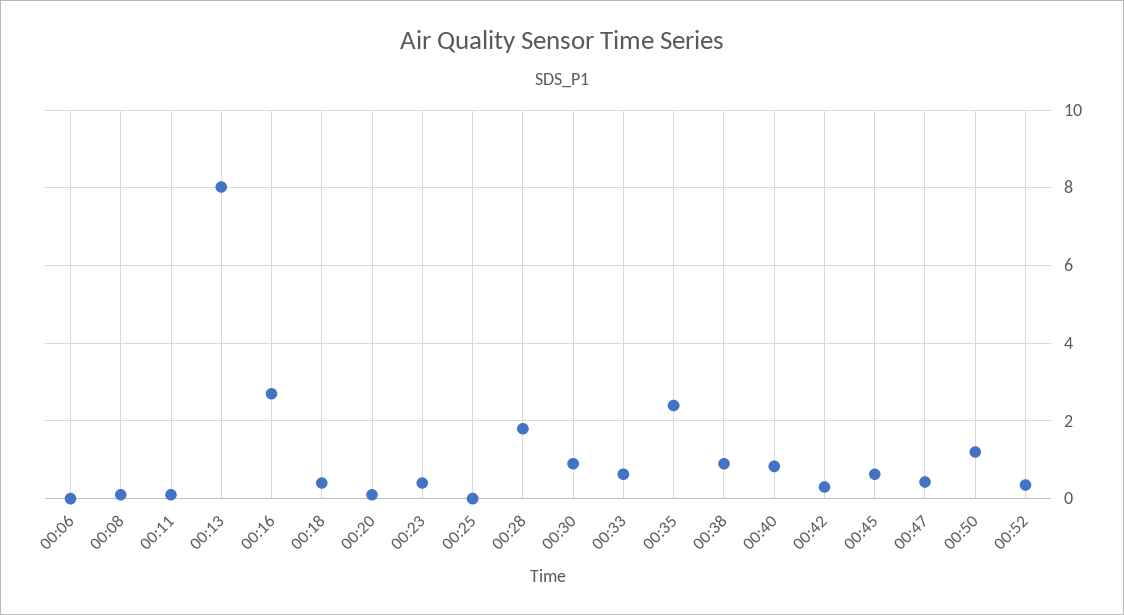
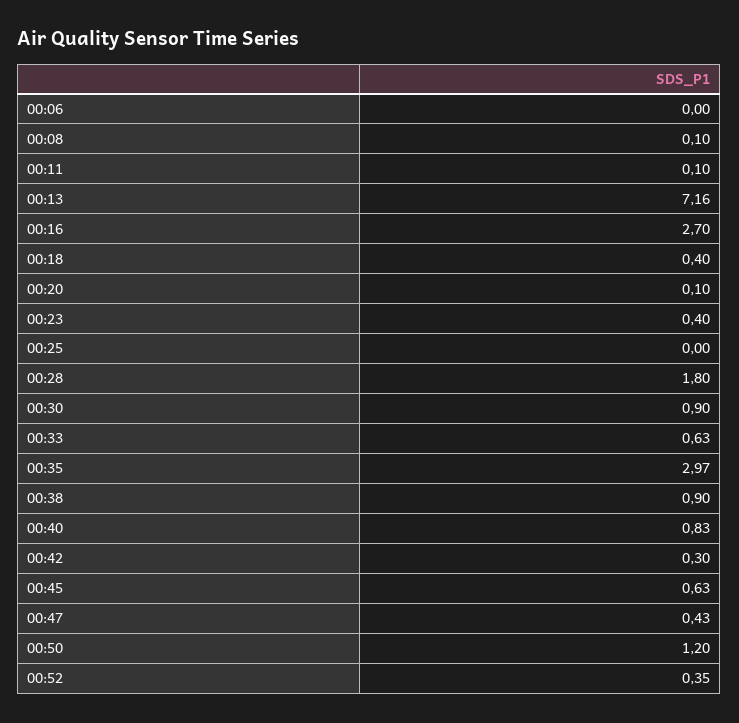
00:13: 8 -> 7.16
00:35: 2.4 -> 2.97

